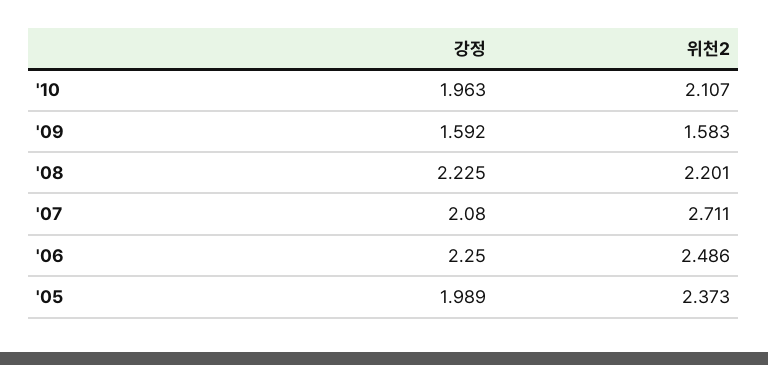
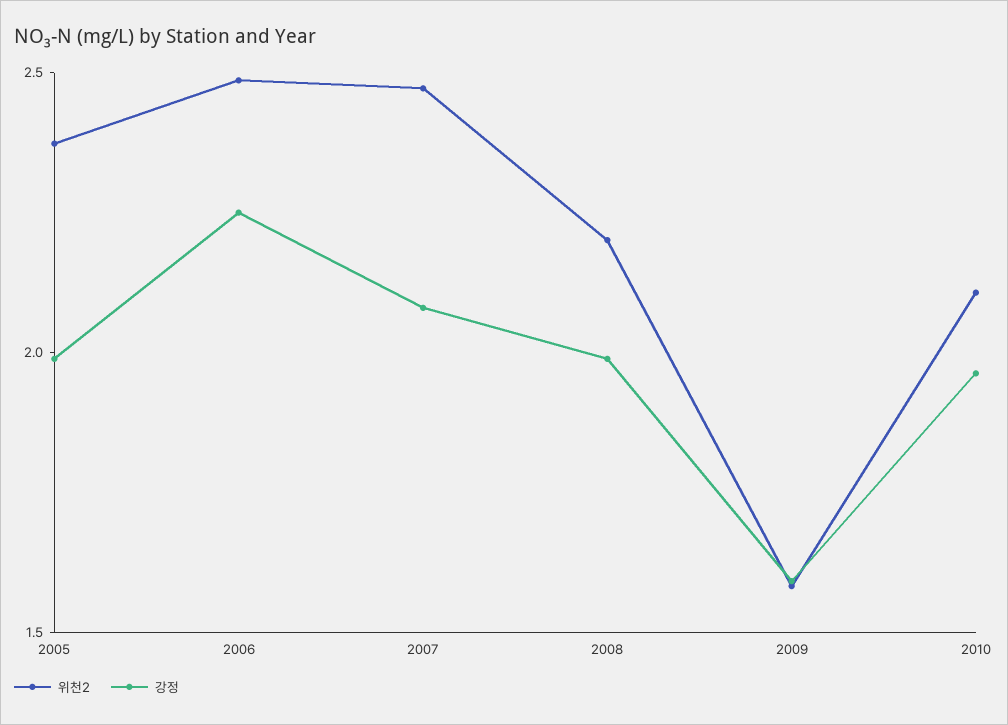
강정, '08: 2.225 -> 2
위천2, '07: 2.711 -> 2.5

